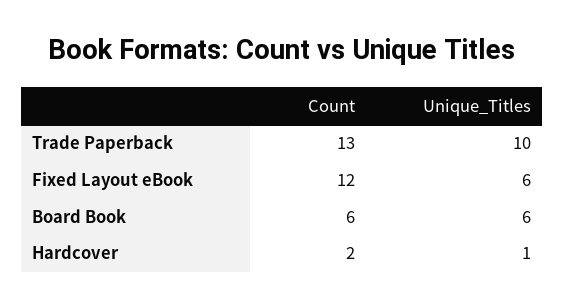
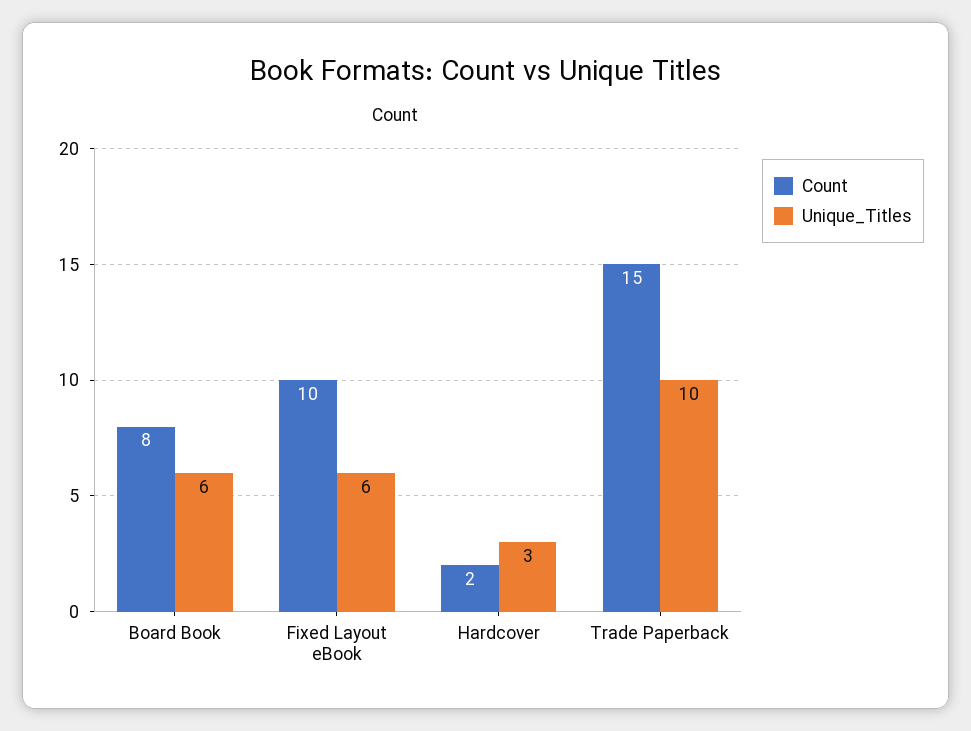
Count, Trade Paperback: 13 -> 15
Count, Fixed Layout eBook: 12 -> 10
Count, Board Book: 6 -> 8
Unique_Titles, Hardcover: 1 -> 3

